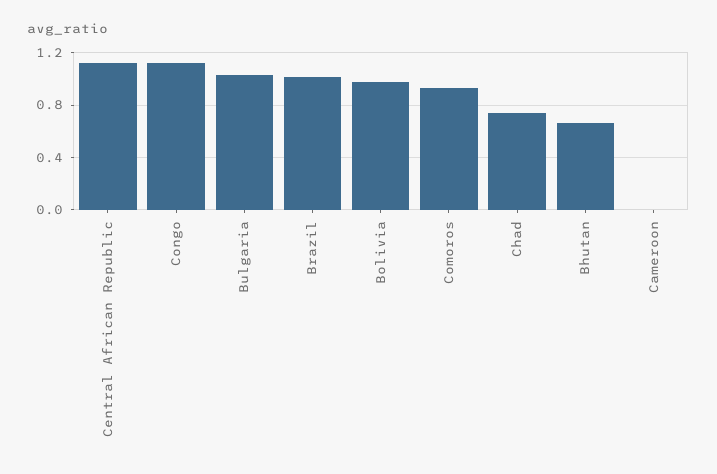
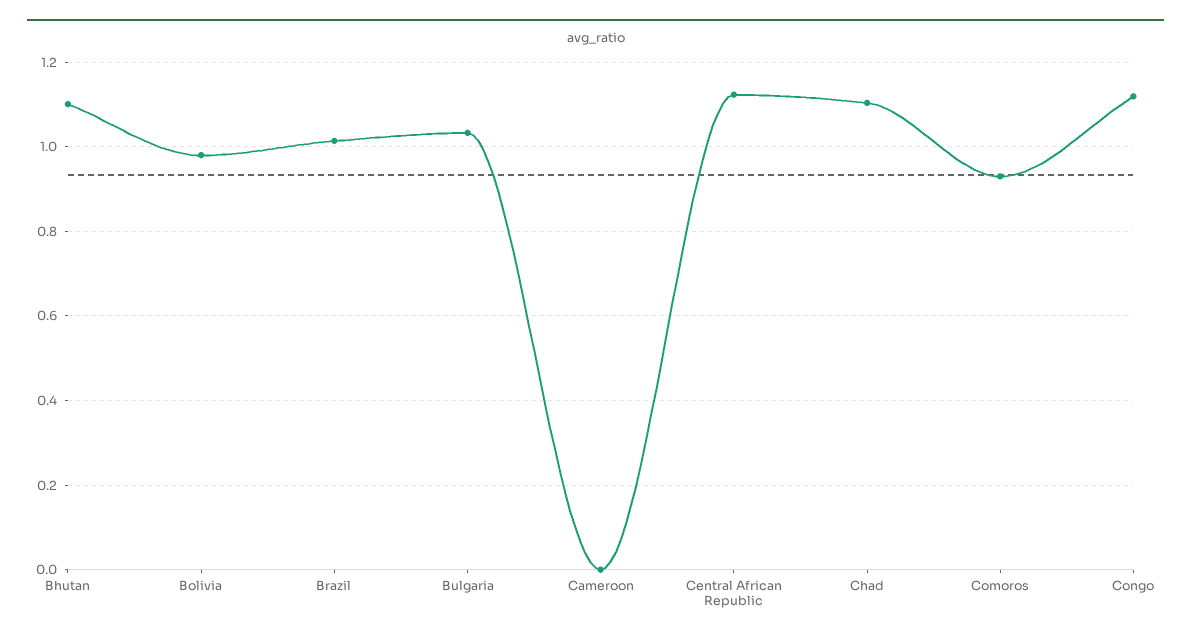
Chad: 0.75 -> 1.1
Bhutan: 0.65 -> 1.1

